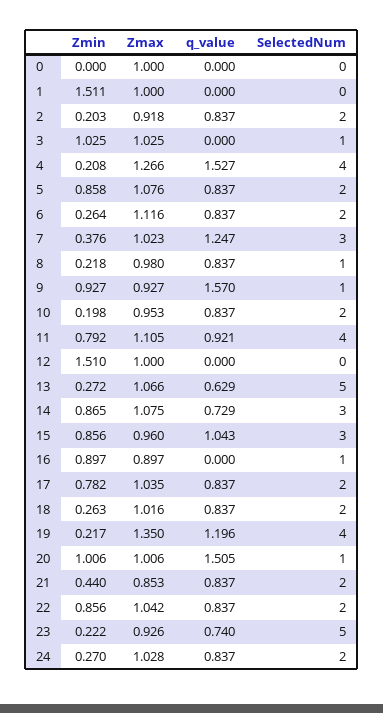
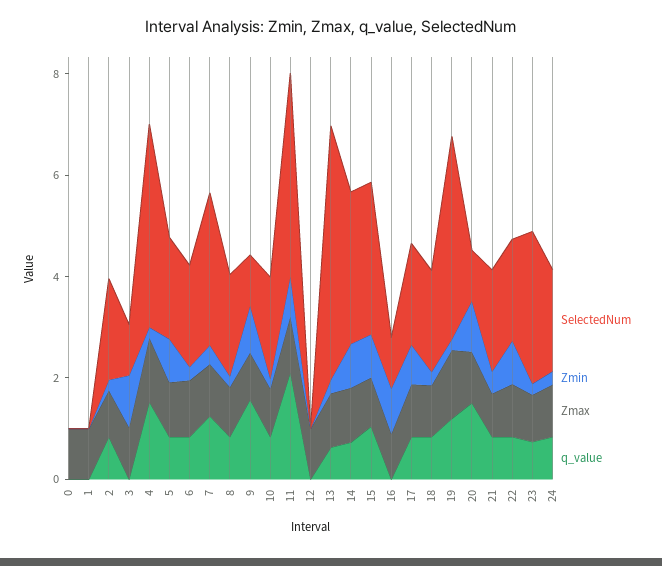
Zmin, 1: 1.511 -> 0
SelectedNum, 8: 1 -> 2
q_value, 11: 0.921 -> 2
Zmin, 12: 1.51 -> 0
SelectedNum, 23: 5 -> 3

